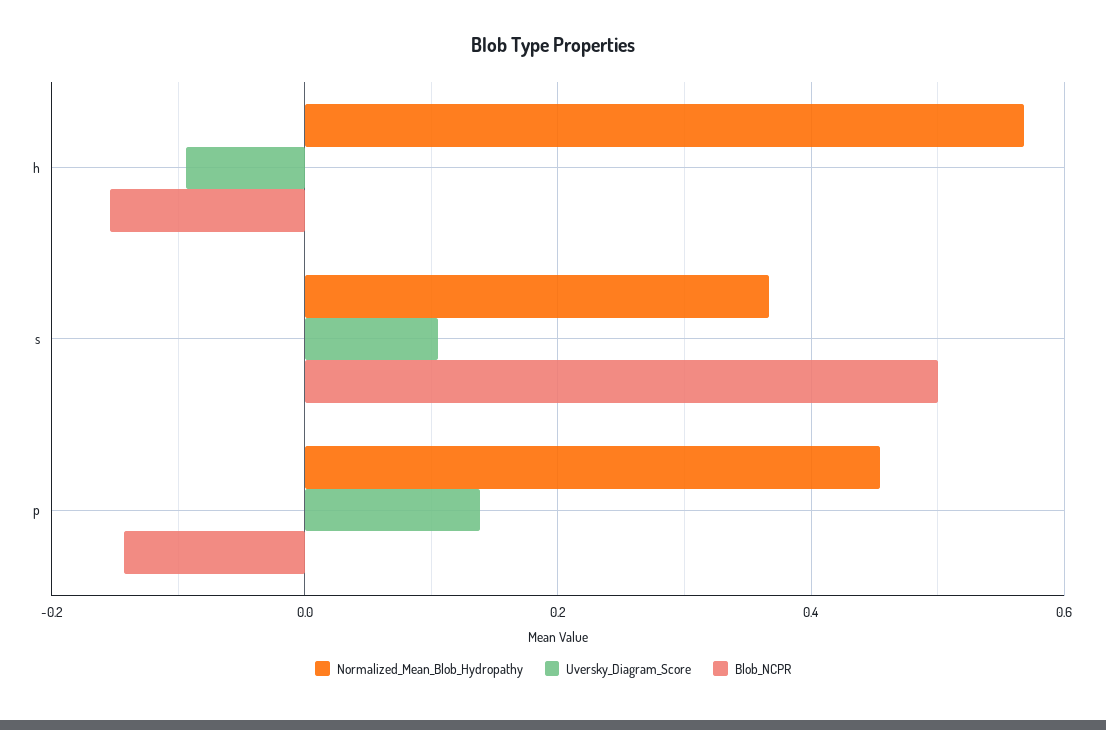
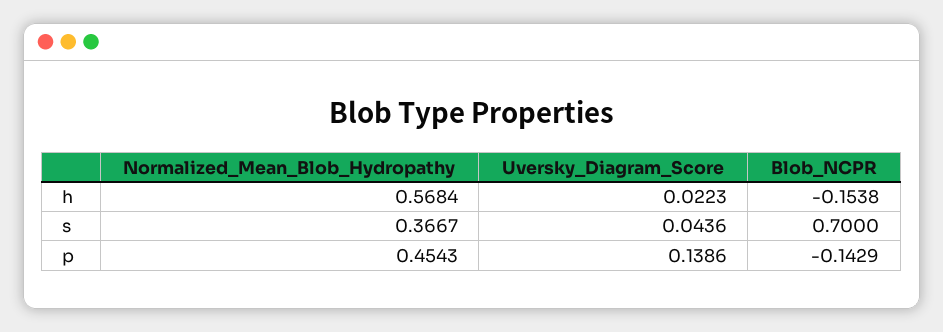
Uversky_Diagram_Score, h: -0.1 -> 0.0223
Uversky_Diagram_Score, s: 0.1 -> 0.0436
Blob_NCPR, s: 0.5 -> 0.7

